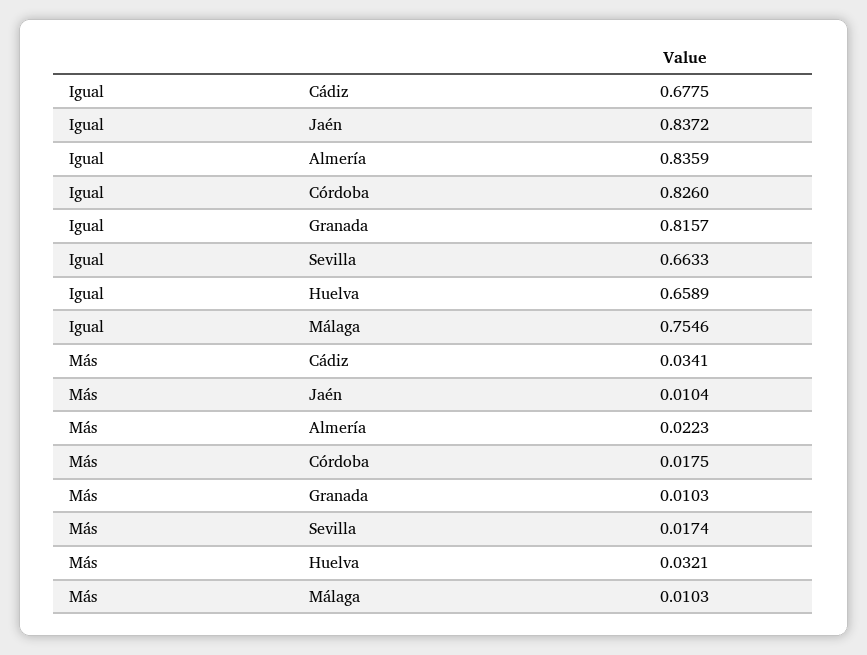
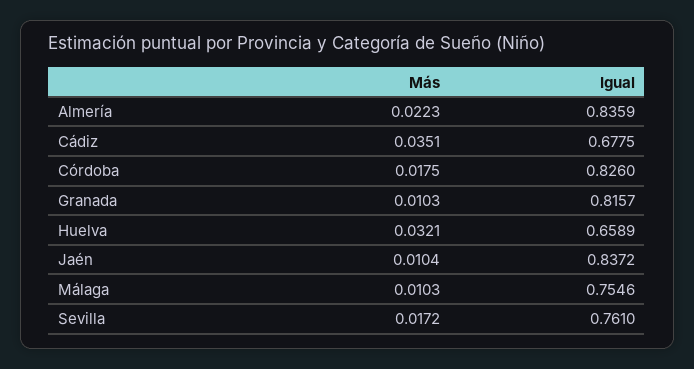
Igual, Sevilla: 0.6633 -> 0.761
Más, Cádiz: 0.0341 -> 0.0351
Más, Sevilla: 0.0174 -> 0.0172

